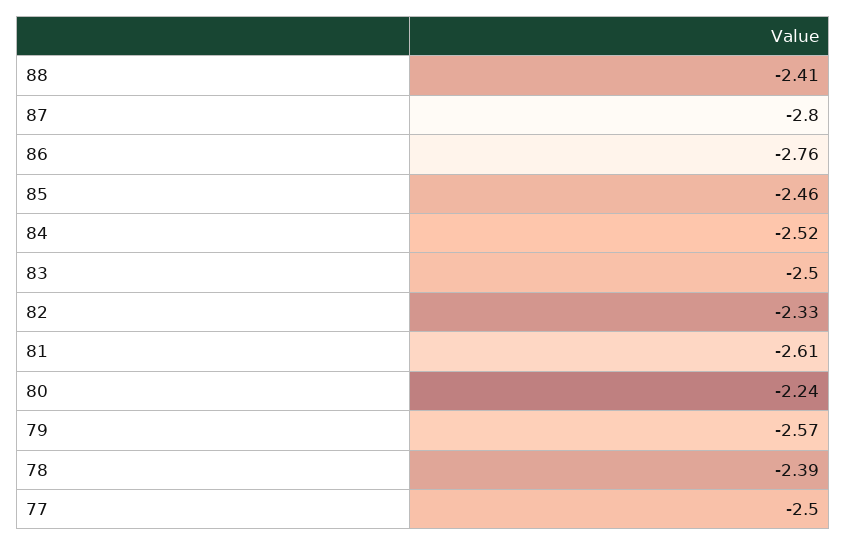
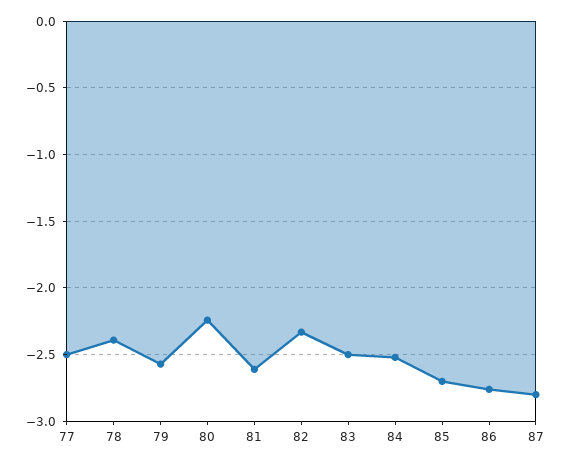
88: -2.41 -> none
85: -2.46 -> -2.7

